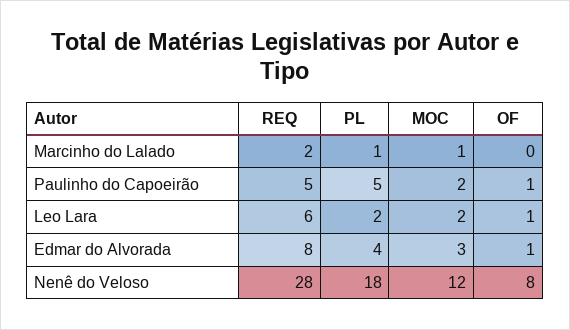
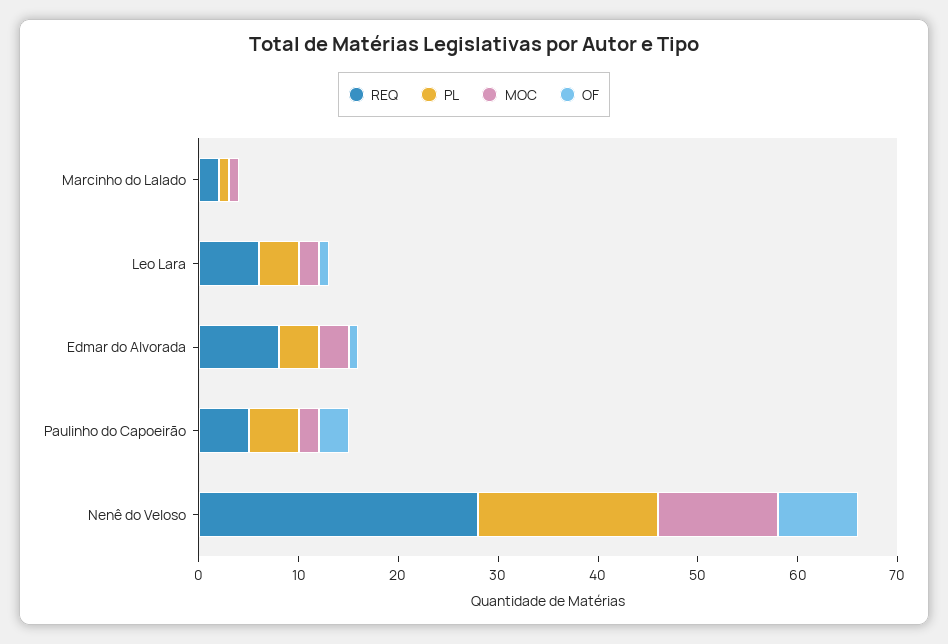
OF, Paulinho do Capoeirão: 1 -> 3
PL, Leo Lara: 2 -> 4

